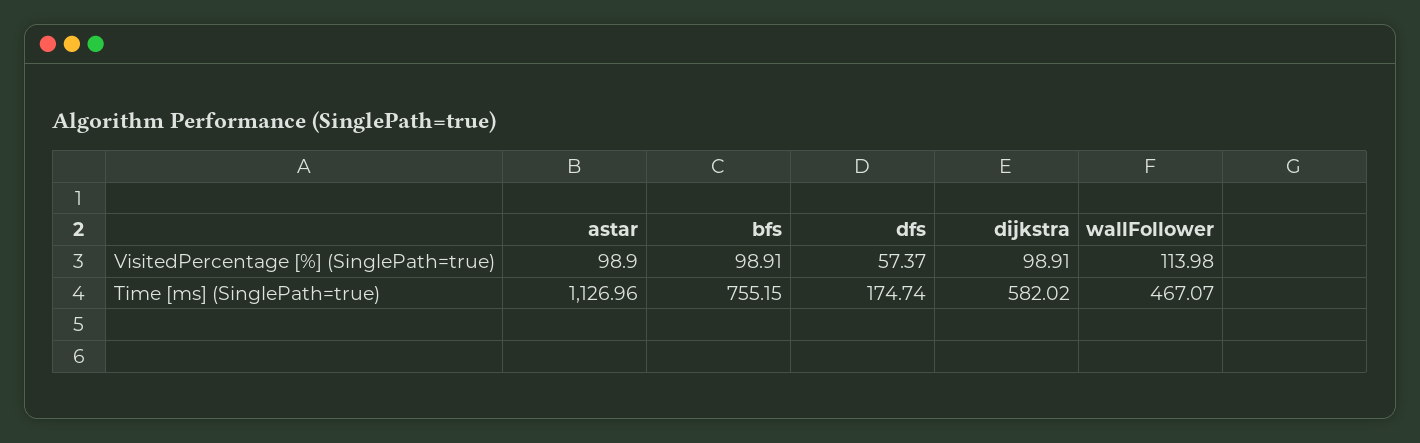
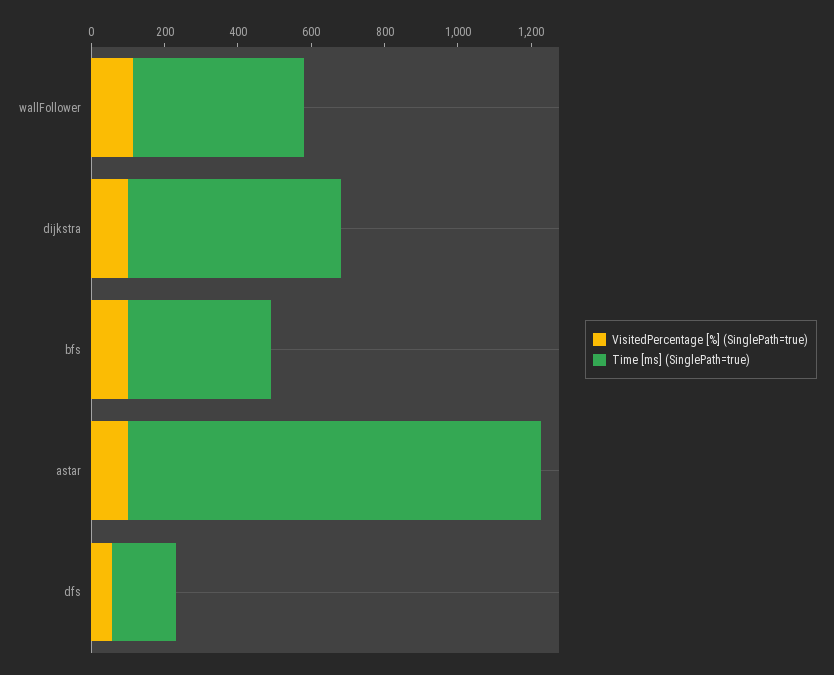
Time [ms] (SinglePath=true), bfs: 755.15 -> 400

